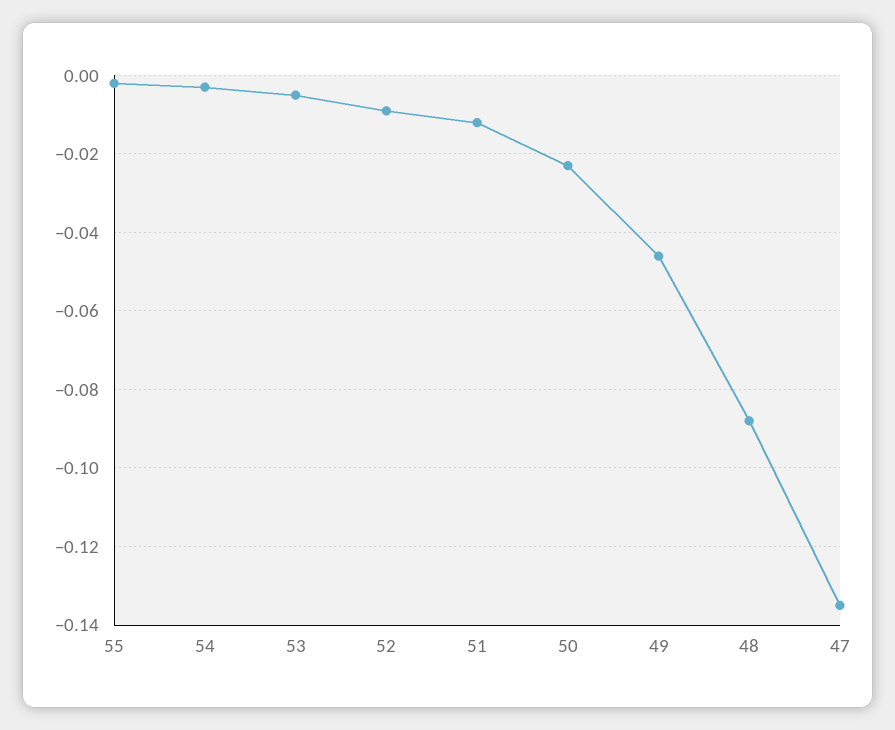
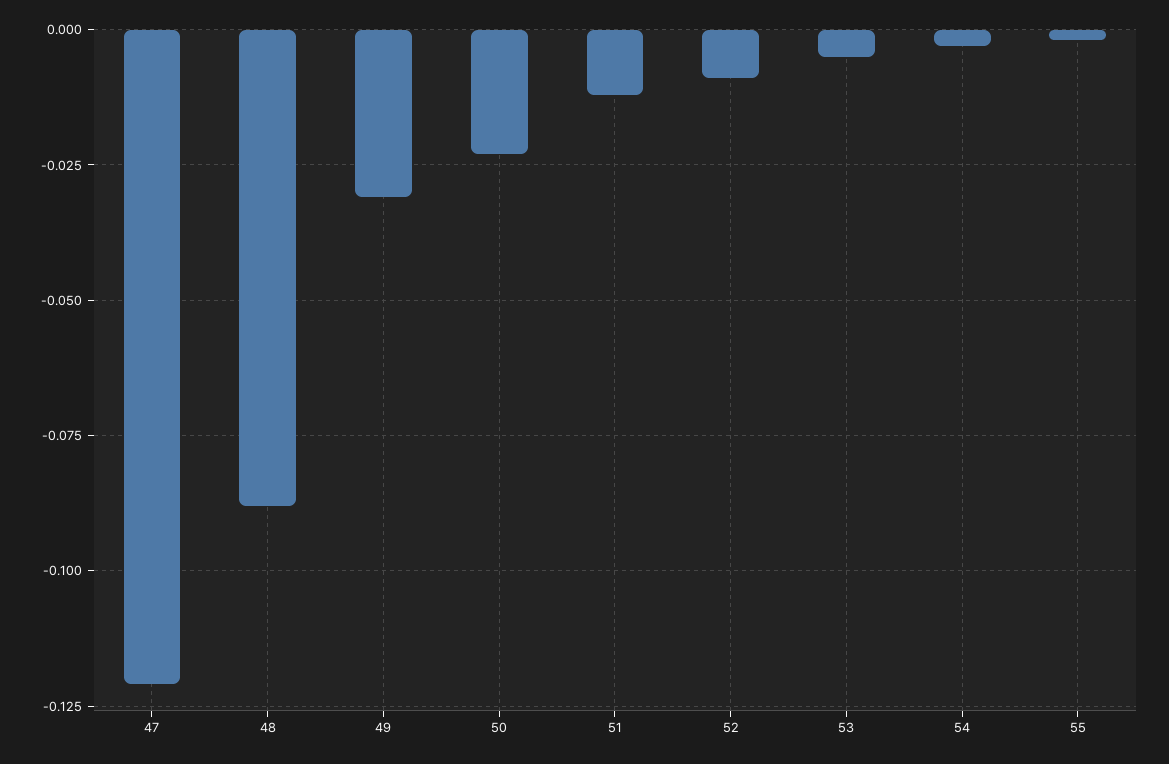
49: -0.045 -> -0.03
47: -0.135 -> -0.12

